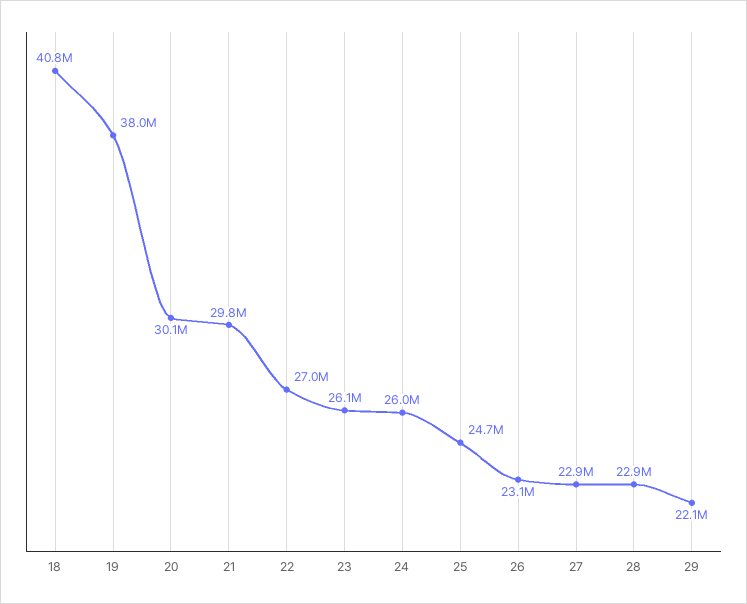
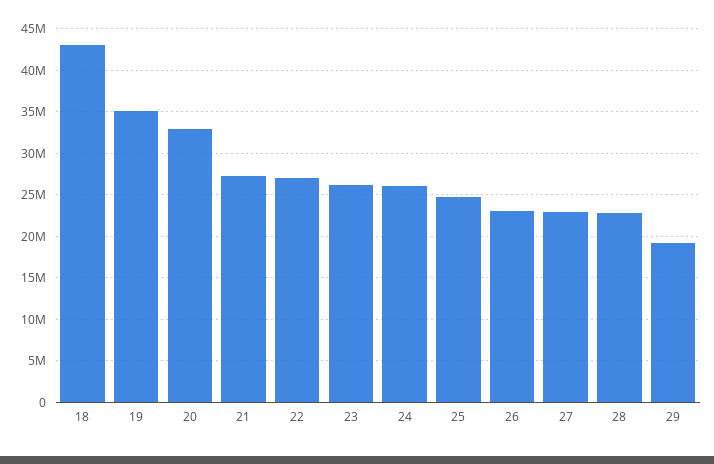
18: 40800000 -> 43000000
19: 38000000 -> 35000000
20: 30100000 -> 33000000
21: 29800000 -> 27000000
29: 22100000 -> 19000000

